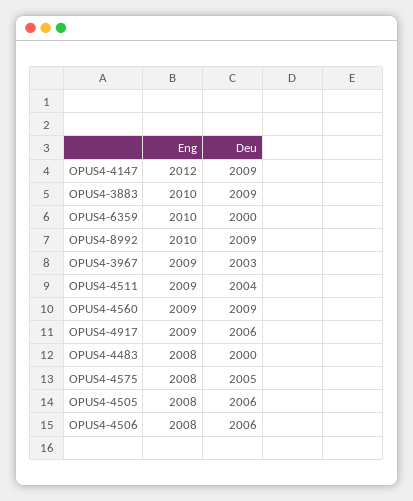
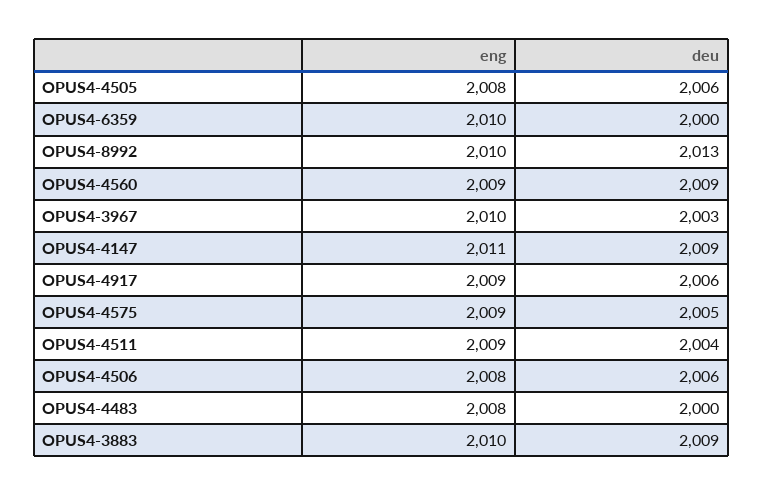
Eng, OPUS4-4147: 2012 -> 2011
Deu, OPUS4-8992: 2009 -> 2013
Eng, OPUS4-3967: 2009 -> 2010
Eng, OPUS4-4575: 2008 -> 2009

